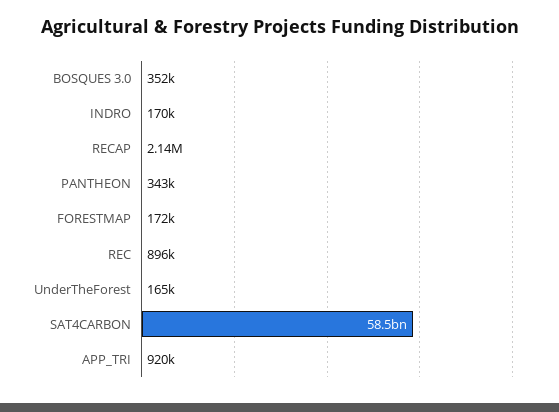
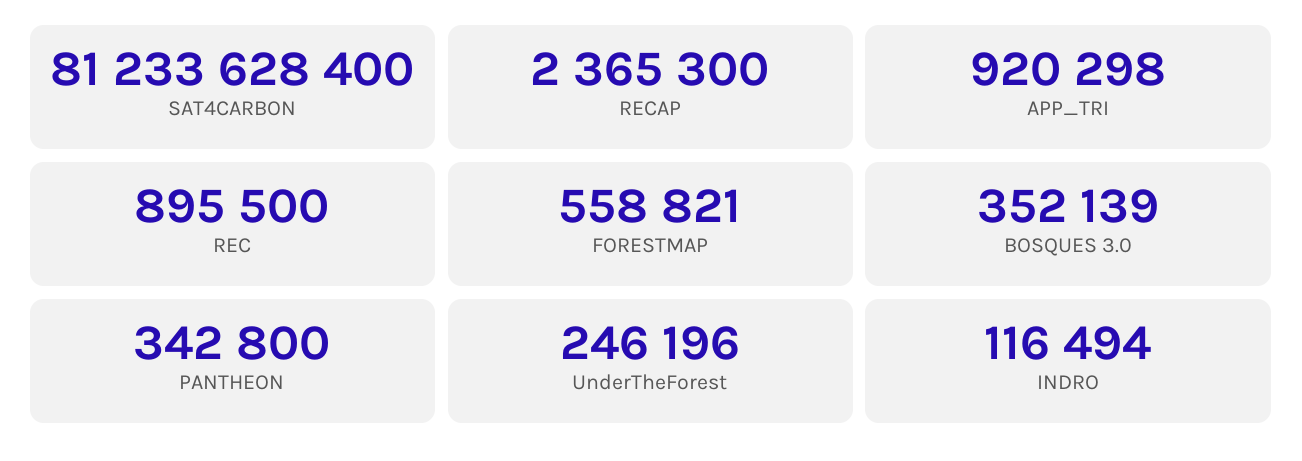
INDRO: 170000 -> 116494
RECAP: 2140000 -> 2365300
FORESTMAP: 172000 -> 558821
UnderTheForest: 165000 -> 246196
SAT4CARBON: 58500000000 -> 81233628400

